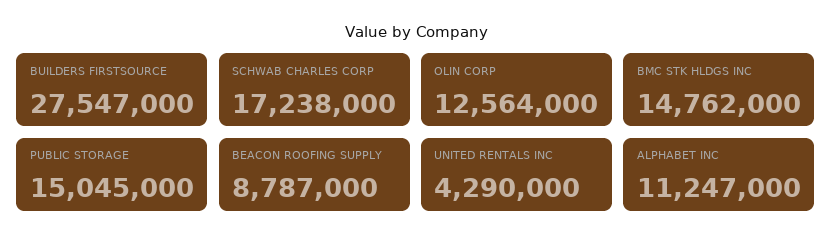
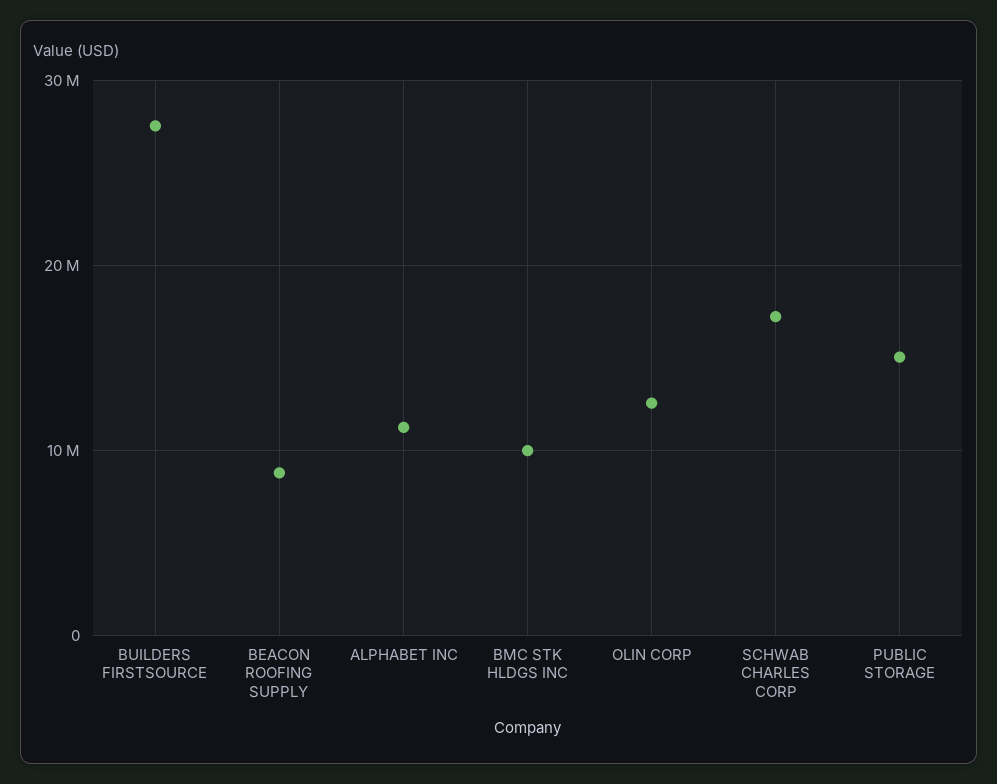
BMC STK HLDGS INC: 14762000 -> 10000000
UNITED RENTALS INC: 4290000 -> none

